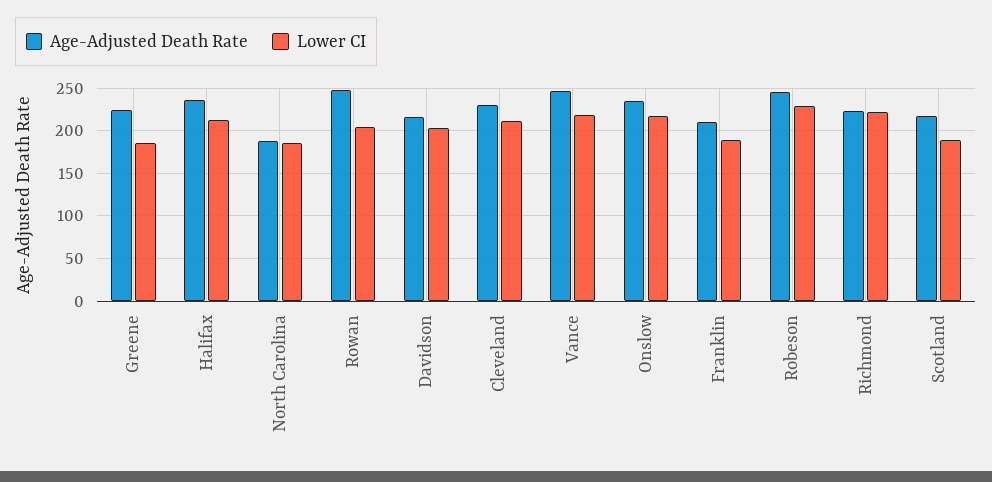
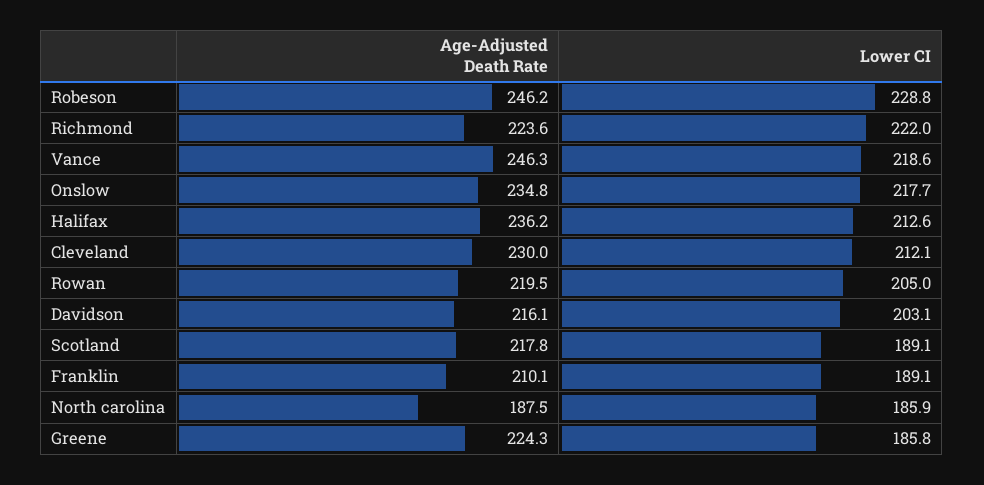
Age-Adjusted Death Rate, Rowan: 250 -> 219.5

